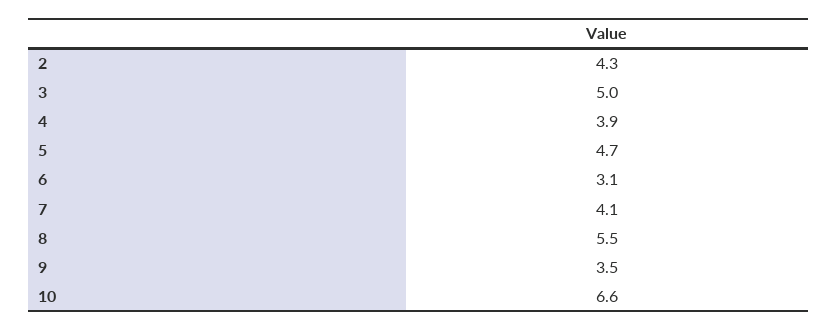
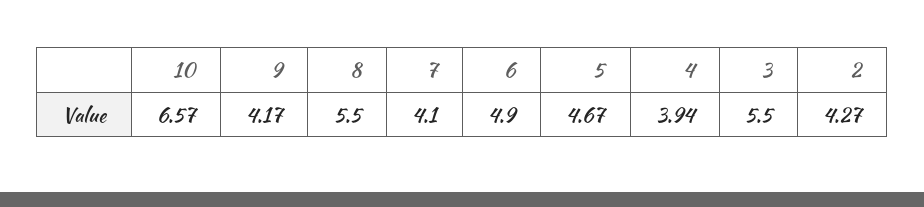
3: 5 -> 5.5
6: 3.1 -> 4.9
9: 3.5 -> 4.17

